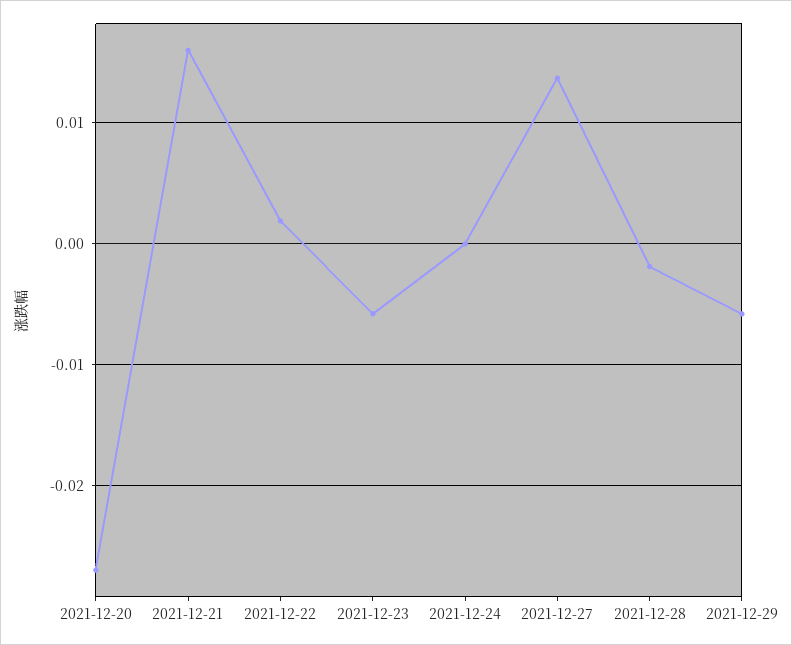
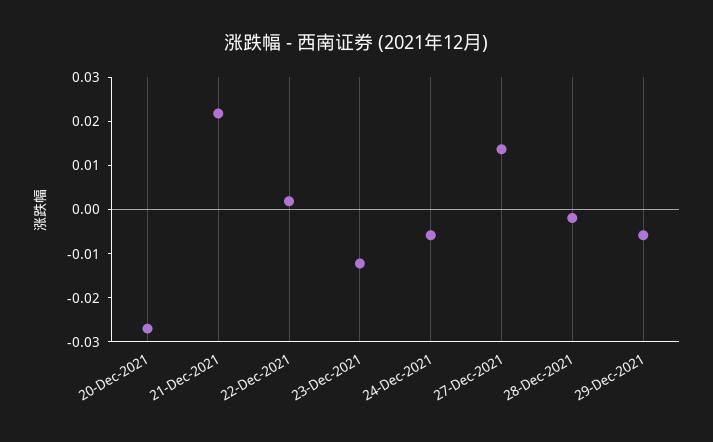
2021-12-21: 0.016 -> 0.022
2021-12-23: -0.006 -> -0.012
2021-12-24: 0 -> -0.006

